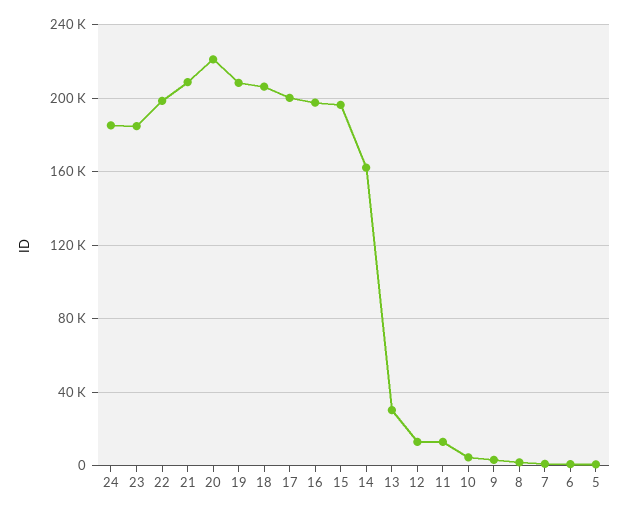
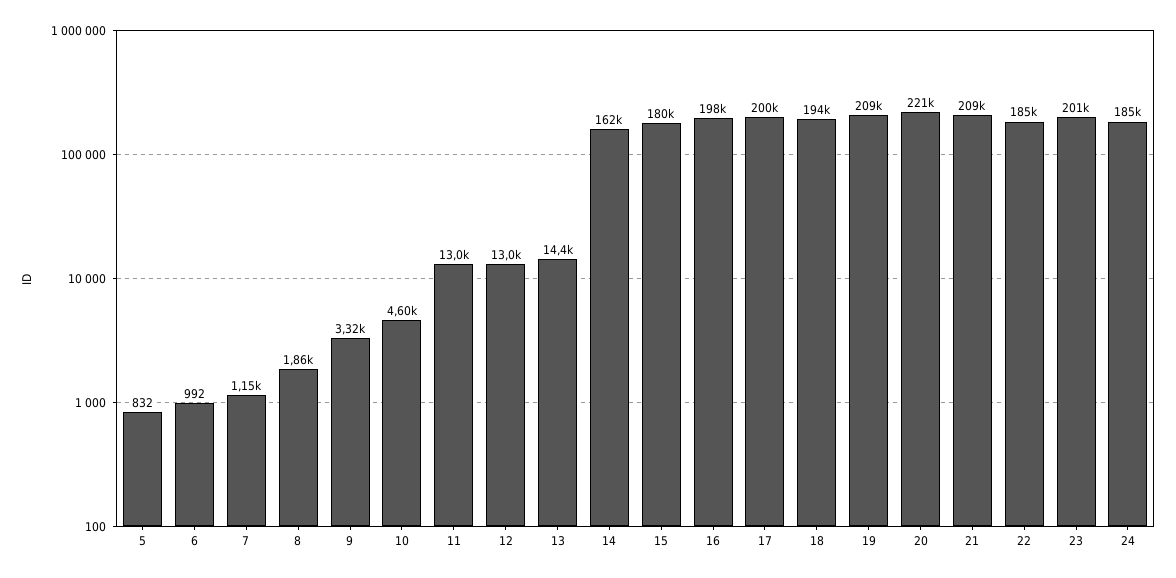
23: 185000 -> 201000
22: 200000 -> 185000
18: 205000 -> 194000
15: 195000 -> 180000
13: 30000 -> 14400

